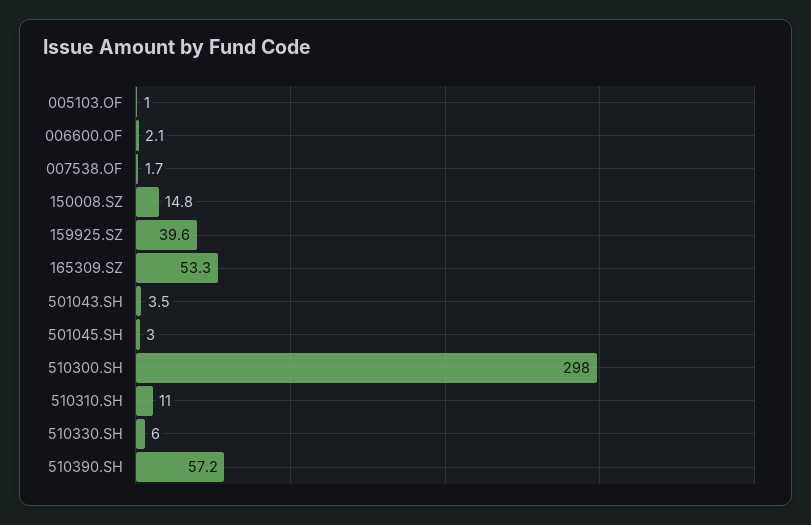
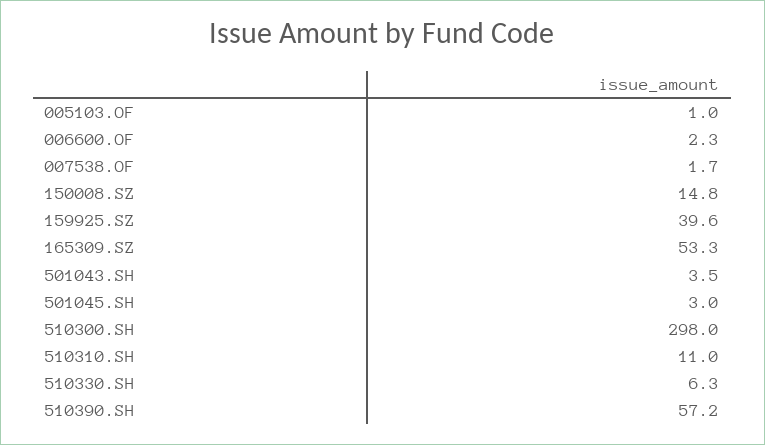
006600.OF: 2.1 -> 2.3
510330.SH: 6 -> 6.3

